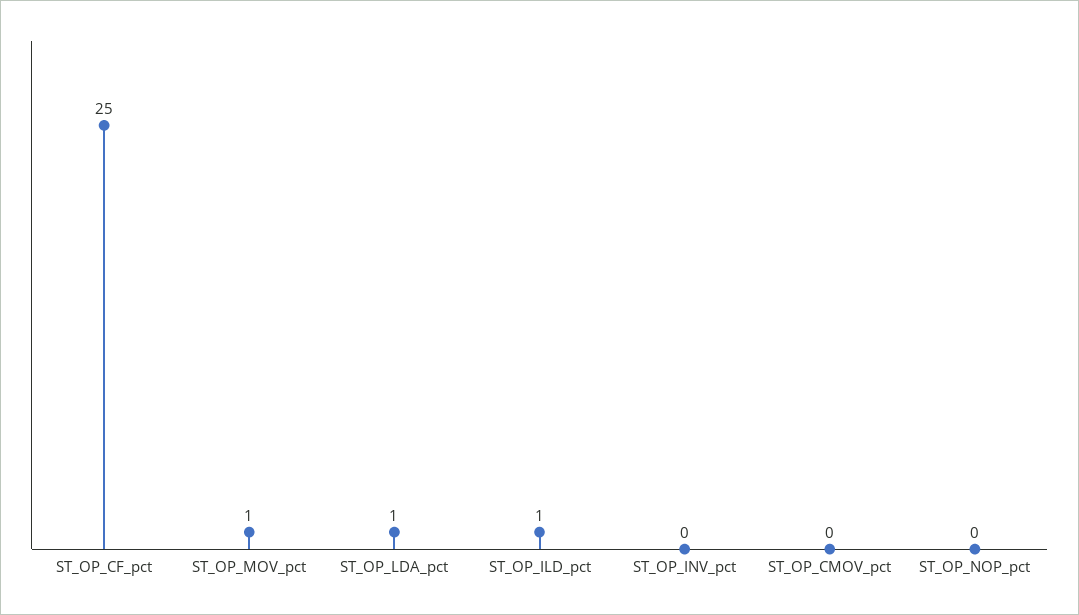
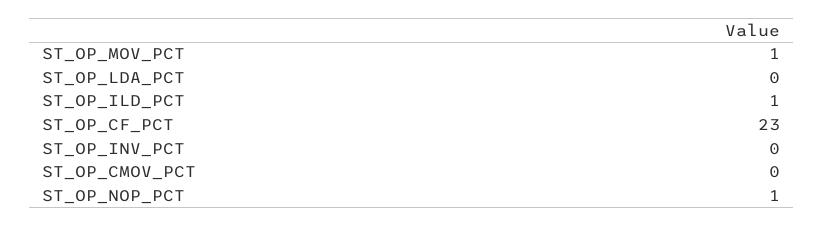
ST_OP_CF_pct: 25 -> 23
ST_OP_LDA_pct: 1 -> 0
ST_OP_NOP_pct: 0 -> 1

